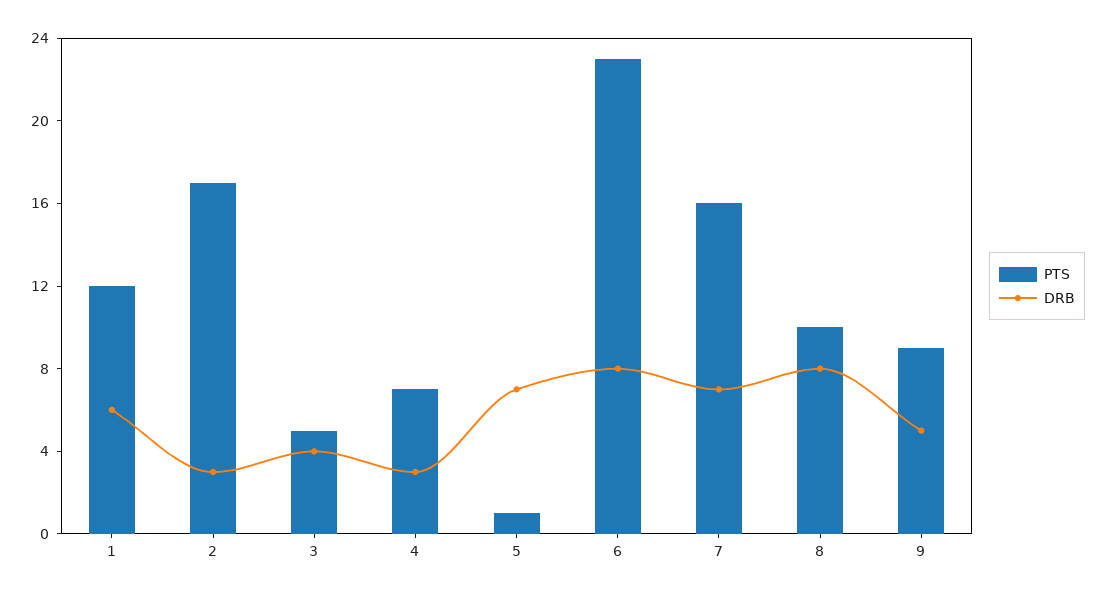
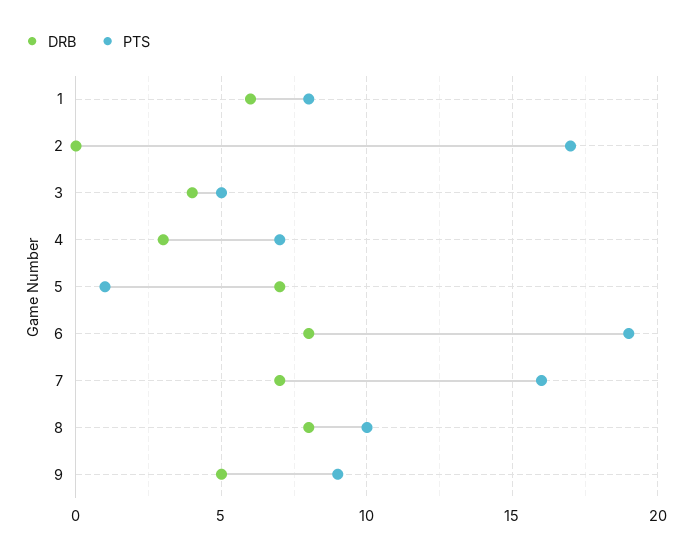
PTS, 1: 12 -> 8
DRB, 2: 3 -> 0
PTS, 6: 23 -> 19

